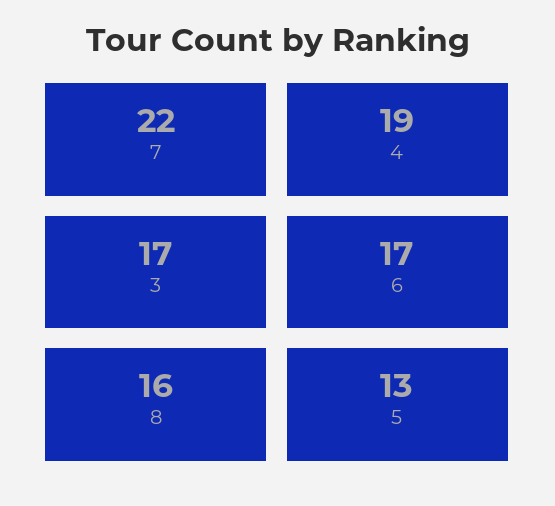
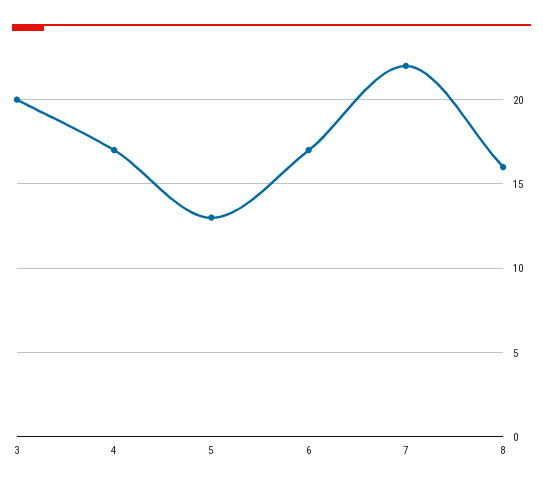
4: 19 -> 17
3: 17 -> 20

